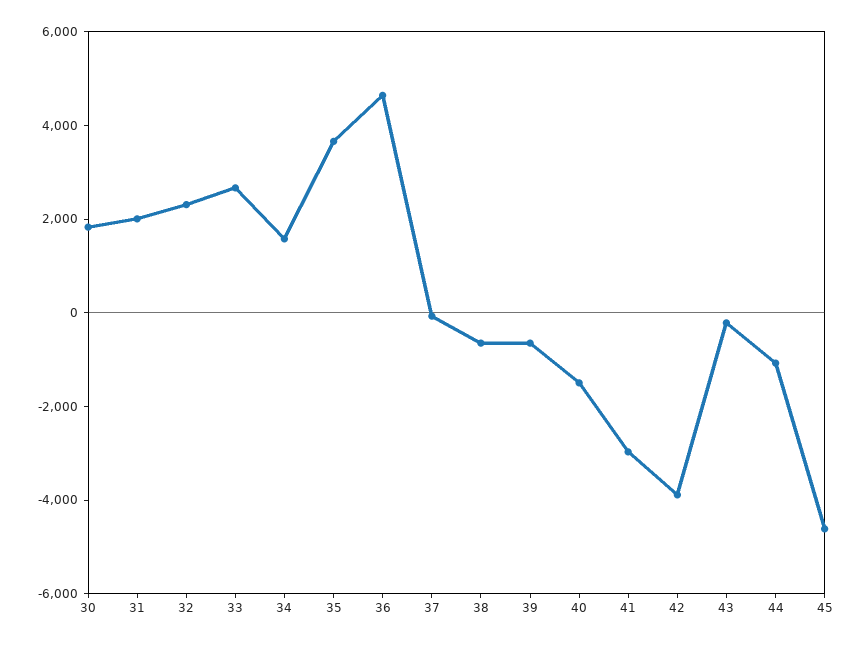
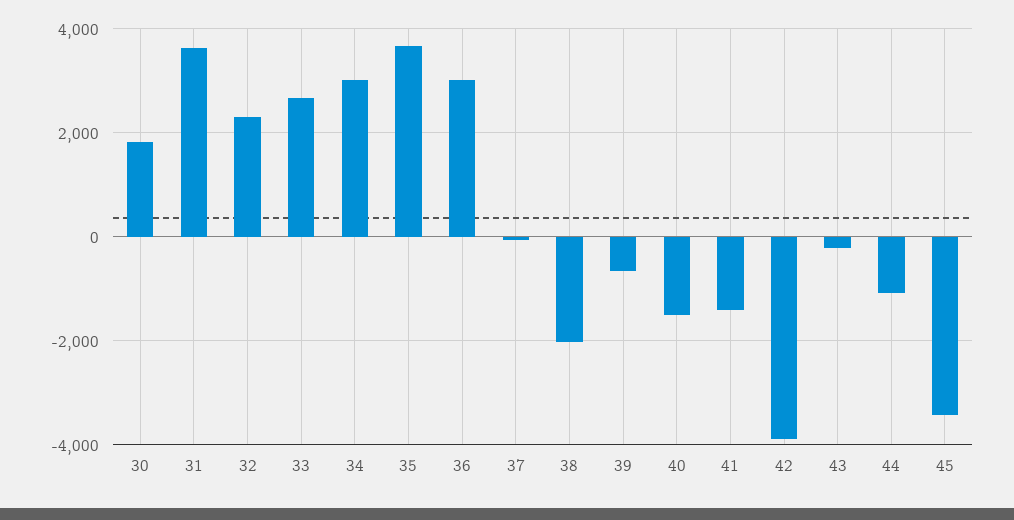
31: 2000 -> 3600
34: 1500 -> 3000
36: 4500 -> 3000
38: -500 -> -2000
41: -3000 -> -1400
45: -4500 -> -3400

